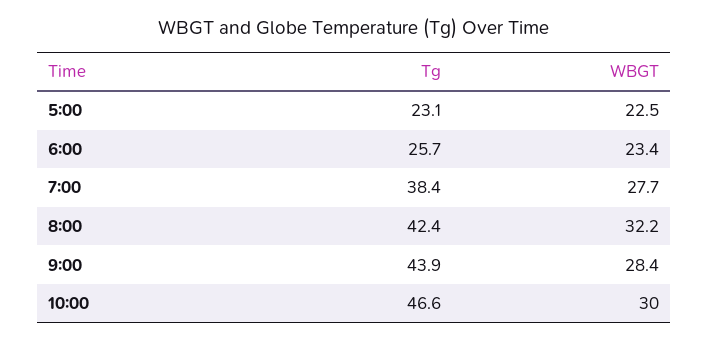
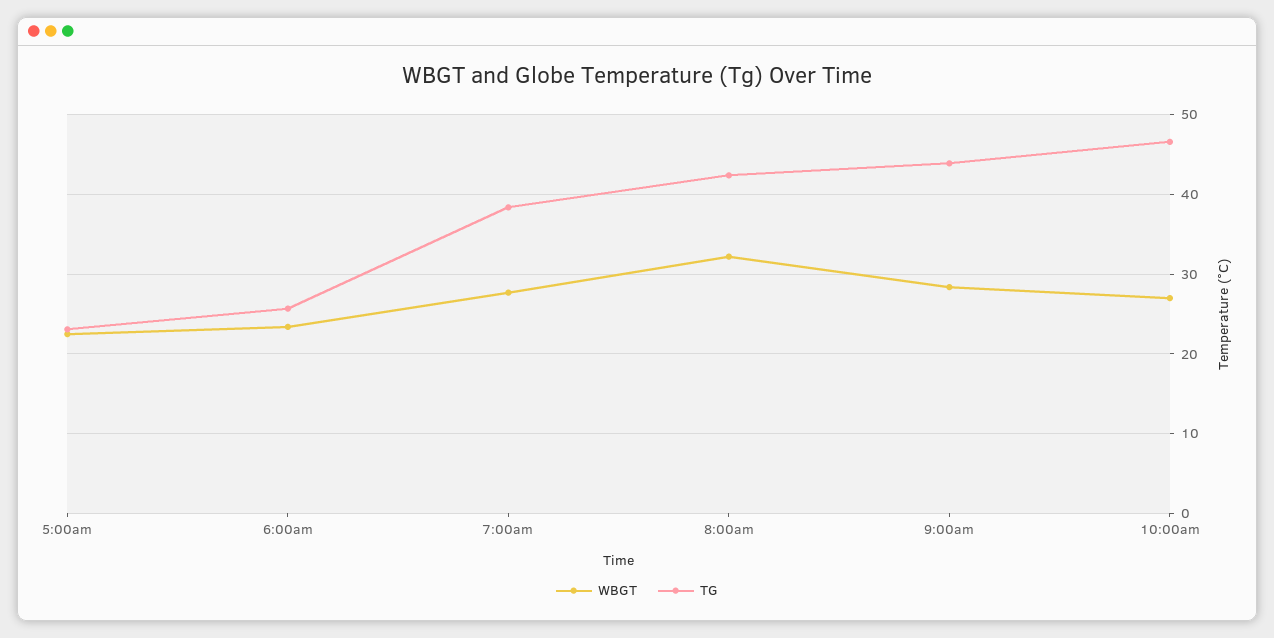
WBGT, 10:00: 30 -> 27

